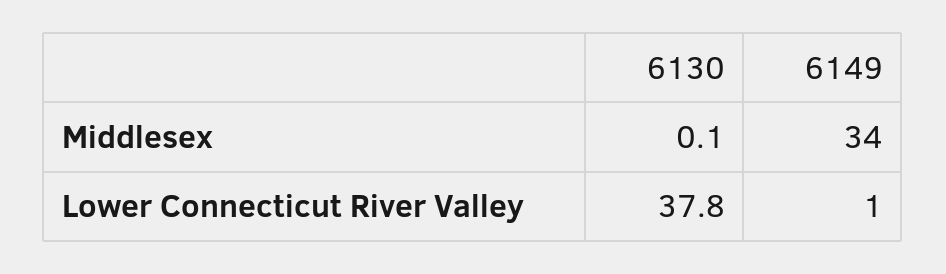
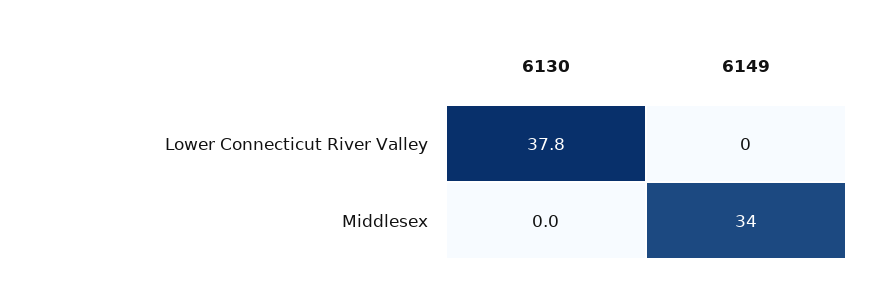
6130, Middlesex: 0.1 -> 0
6149, Lower Connecticut River Valley: 1 -> 0

